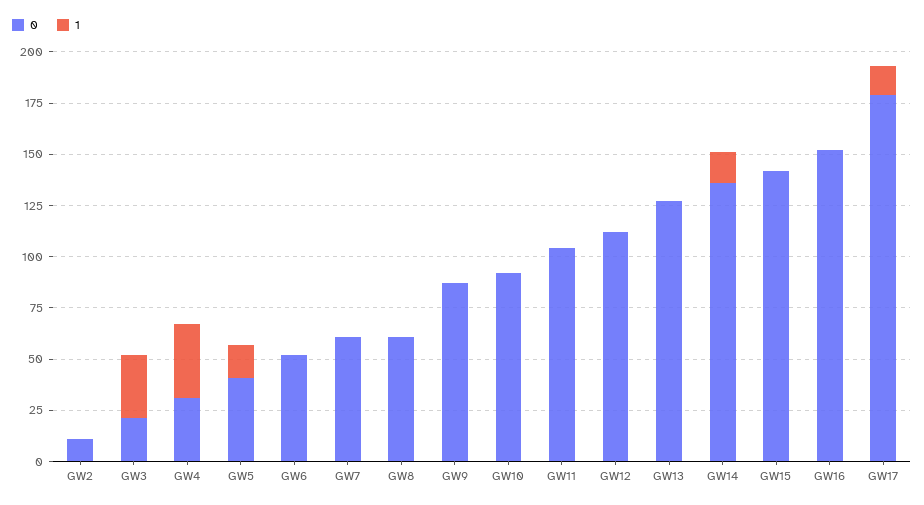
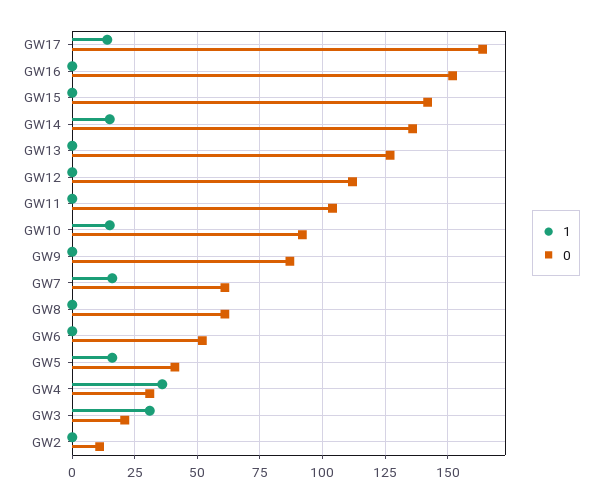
1, GW7: 0 -> 15
1, GW10: 0 -> 15
0, GW17: 180 -> 165

